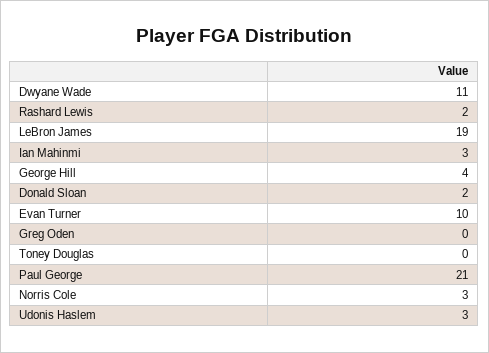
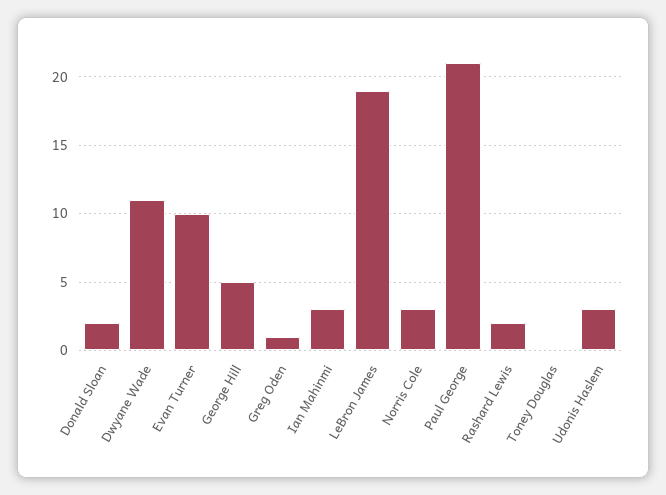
George Hill: 4 -> 5
Greg Oden: 0 -> 1

